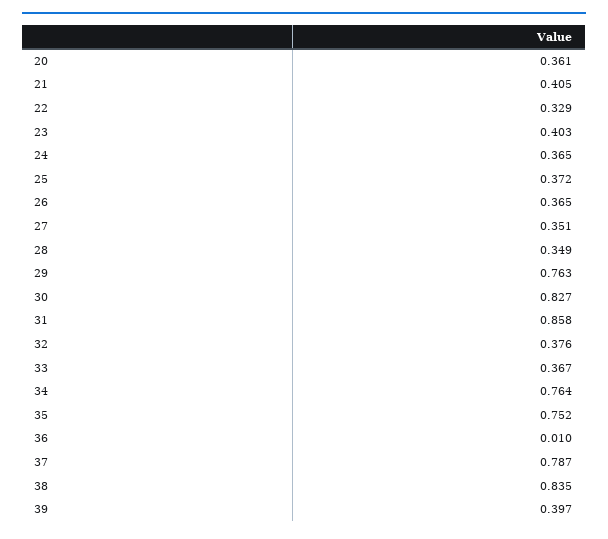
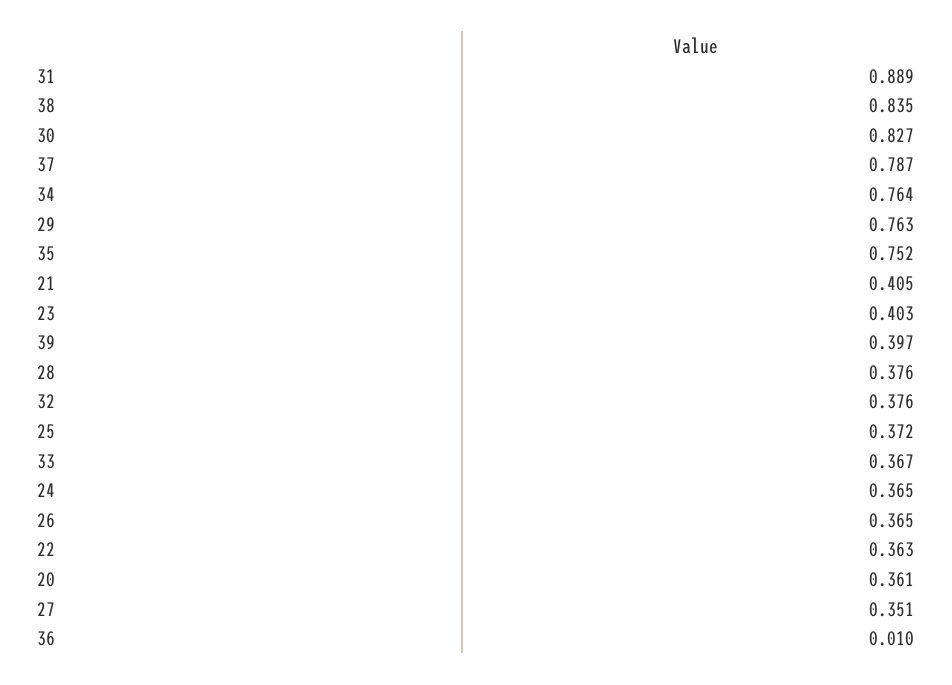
22: 0.329 -> 0.363
28: 0.349 -> 0.376
31: 0.858 -> 0.889

